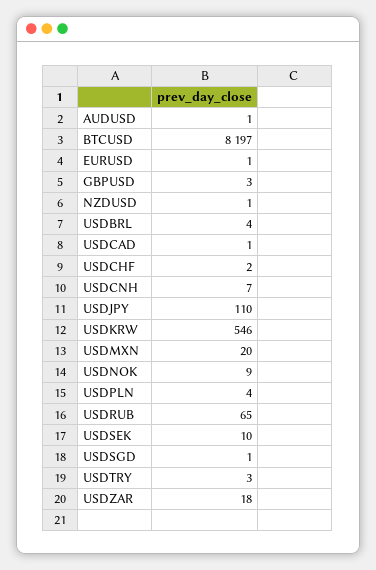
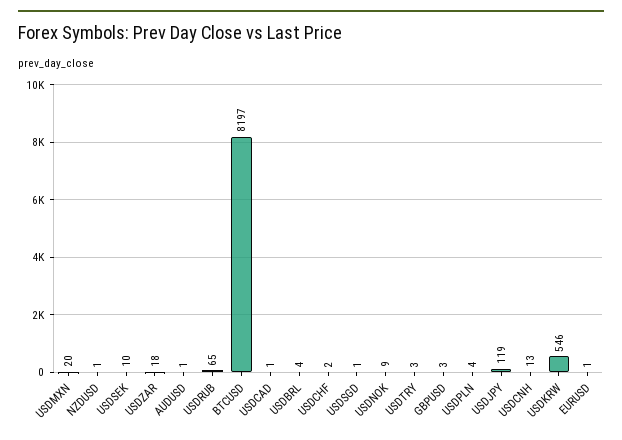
USDCNH: 7 -> 13
USDJPY: 110 -> 119

